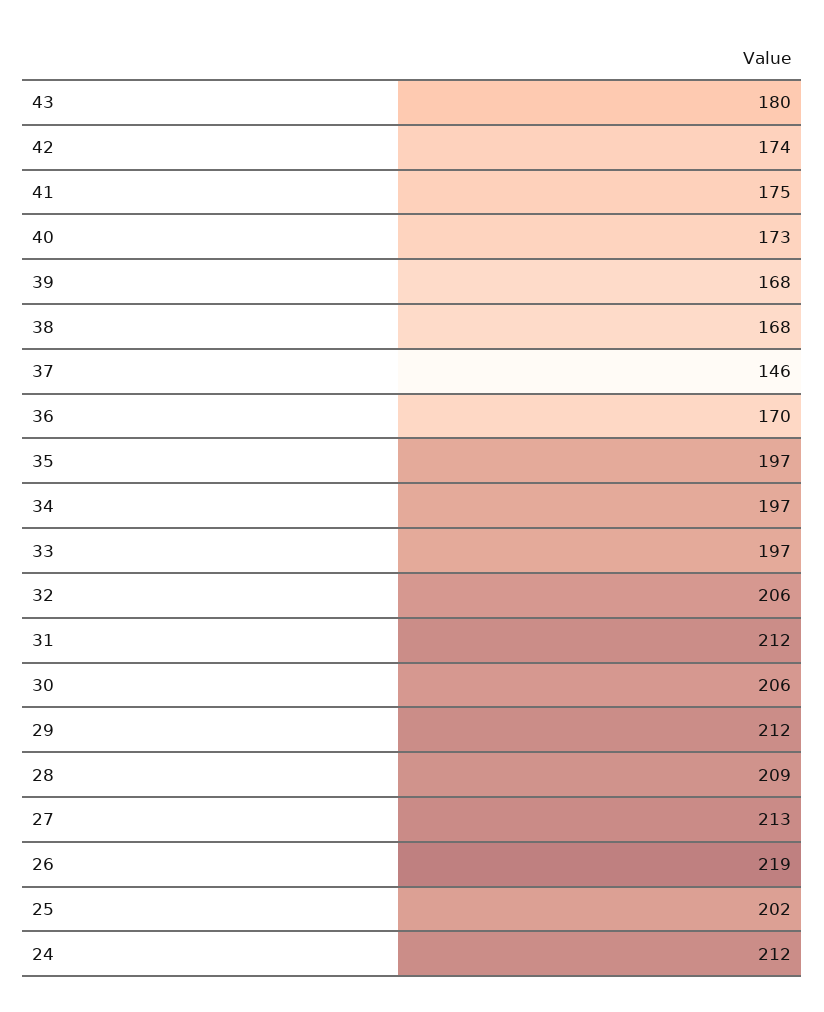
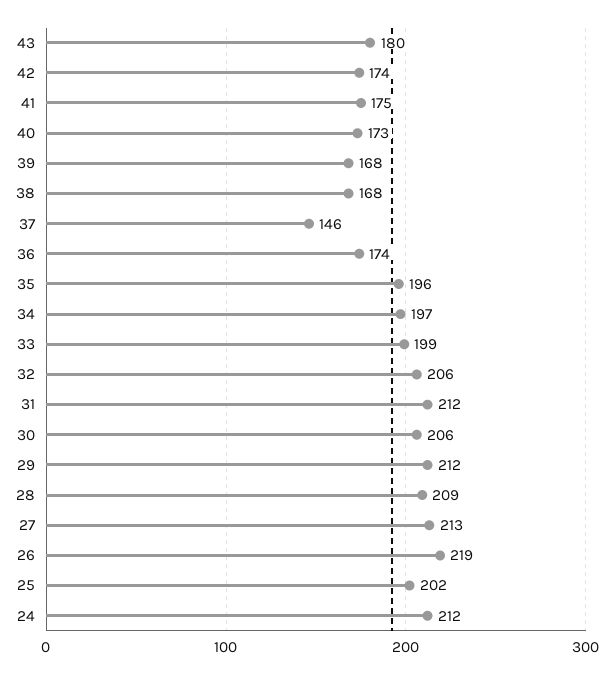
36: 170 -> 174
35: 197 -> 196
33: 197 -> 199

